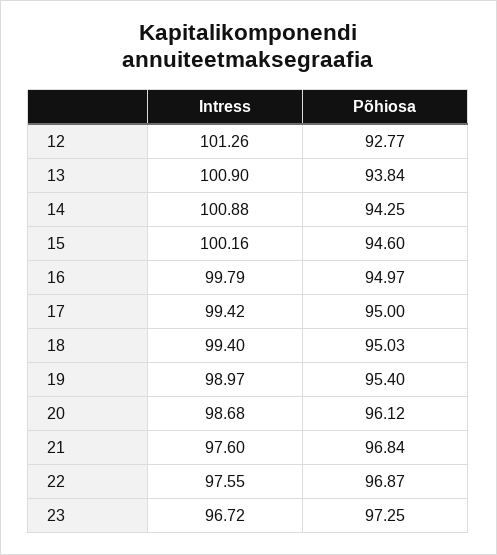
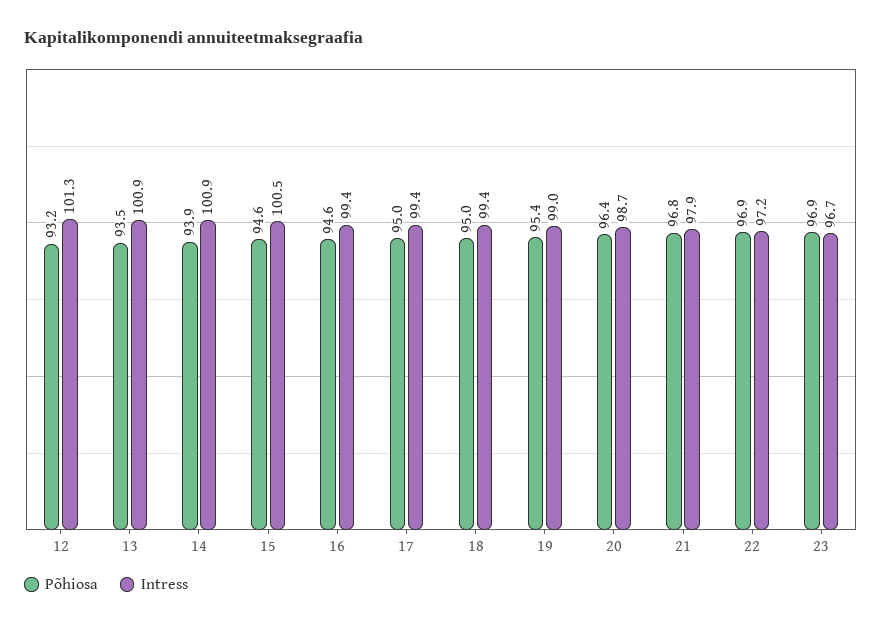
Põhiosa, 12: 92.77 -> 93.2
Põhiosa, 13: 93.84 -> 93.5
Põhiosa, 14: 94.25 -> 93.9
Intress, 15: 100.16 -> 100.5
Intress, 16: 99.79 -> 99.4
Põhiosa, 16: 94.97 -> 94.6
Põhiosa, 20: 96.12 -> 96.4
Intress, 21: 97.6 -> 97.9
Intress, 22: 97.55 -> 97.2
Põhiosa, 23: 97.25 -> 96.9

